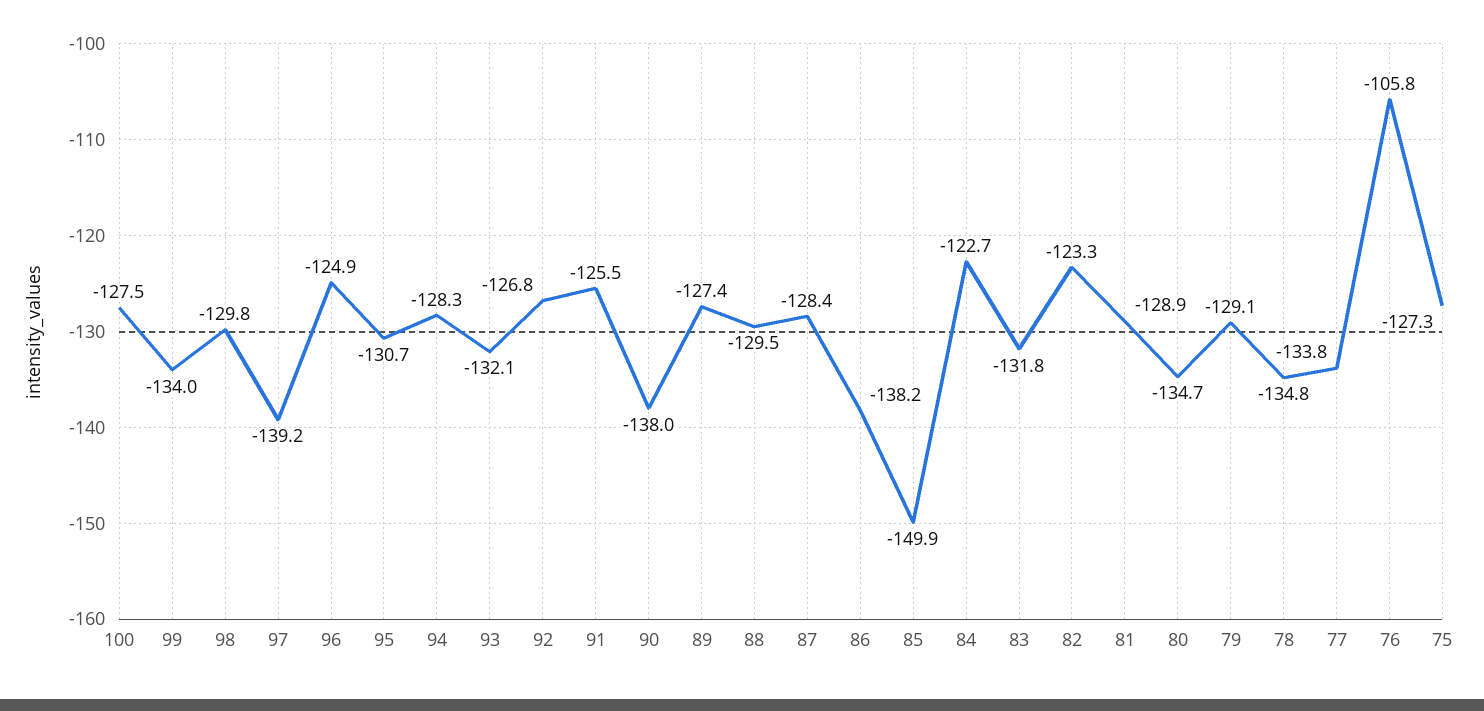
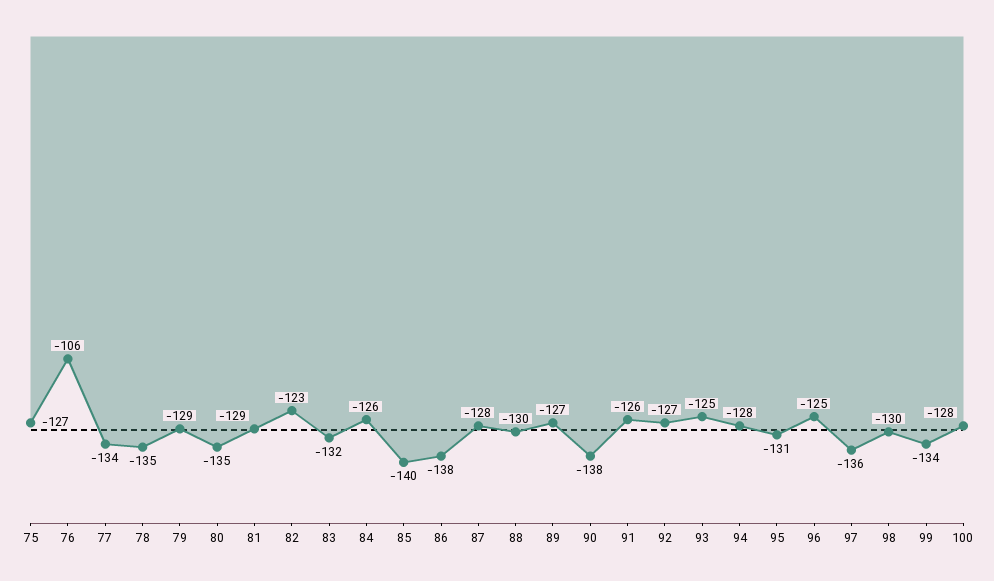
97: -139.2 -> -136
93: -132.1 -> -125
85: -149.9 -> -140
84: -122.7 -> -126

